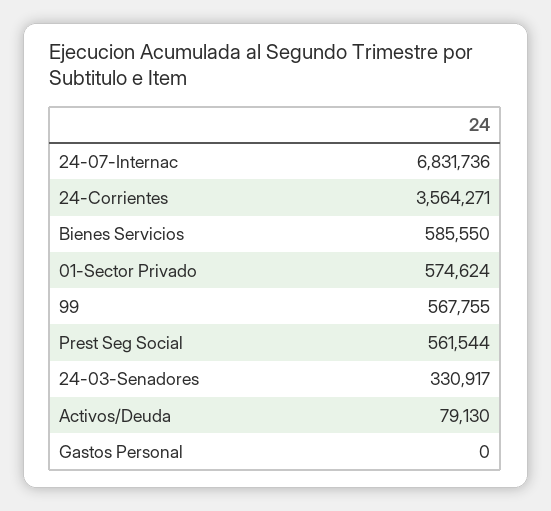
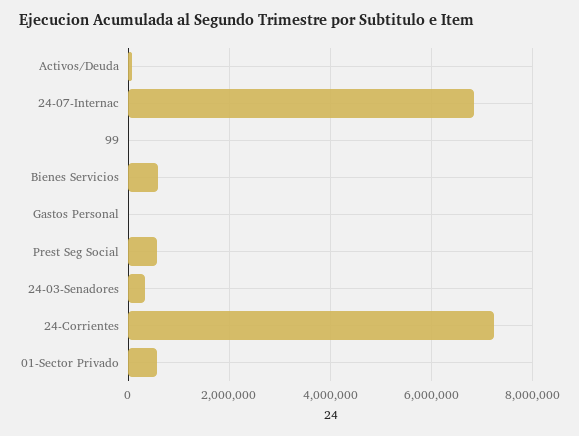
24-Corrientes: 3564271 -> 7200000
99: 567755 -> 0

